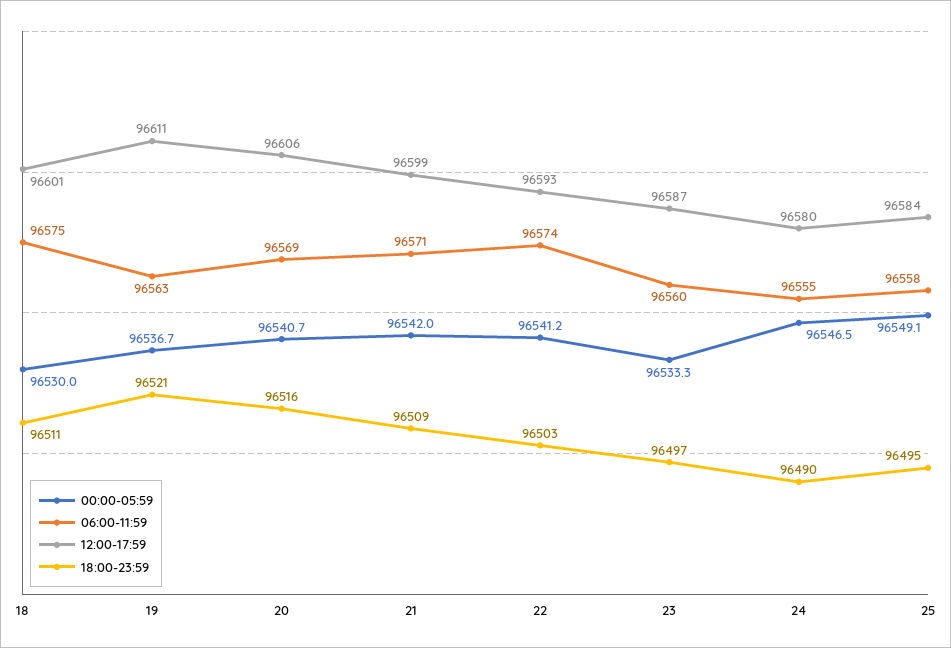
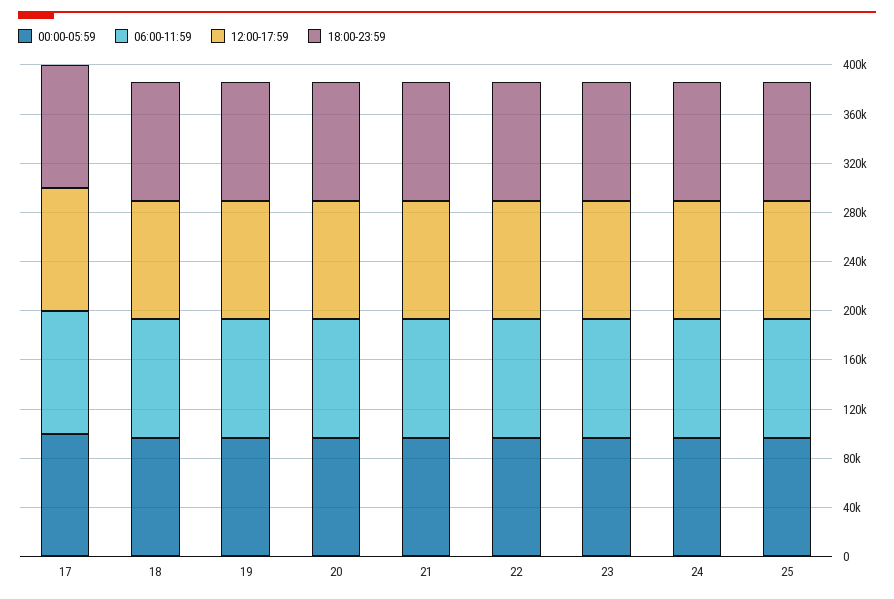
00:00-05:59, 17: none -> 100000
06:00-11:59, 17: none -> 100000
12:00-17:59, 17: none -> 100000
18:00-23:59, 17: none -> 100000

